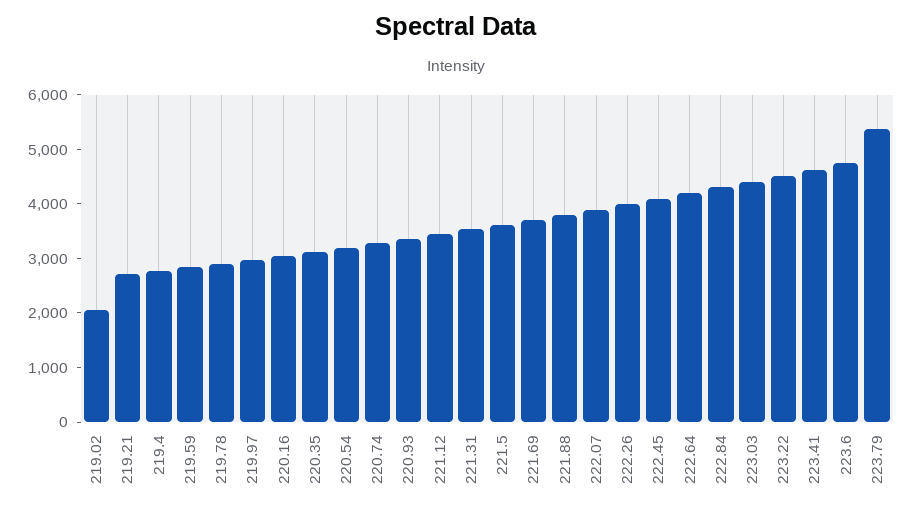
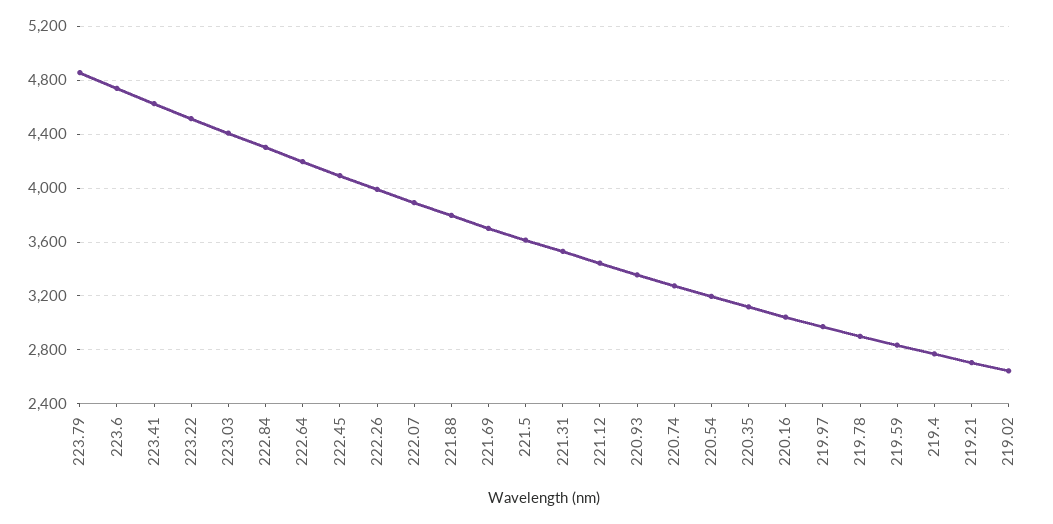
219.02: 2000 -> 2650
223.79: 5400 -> 4850

